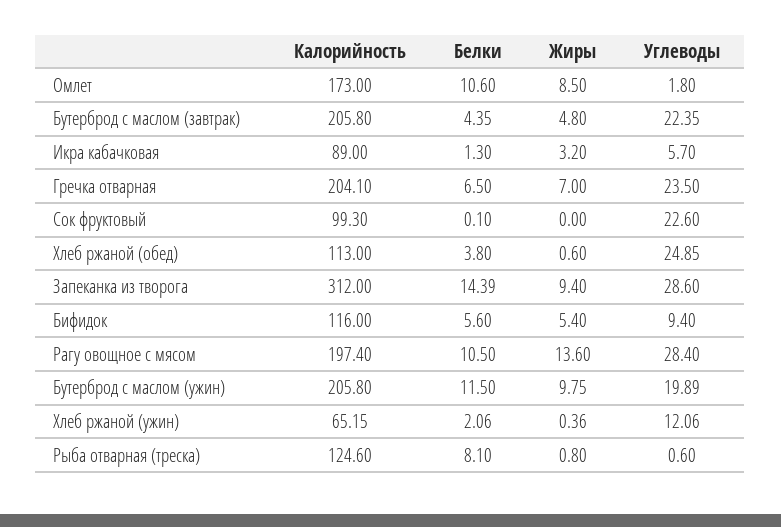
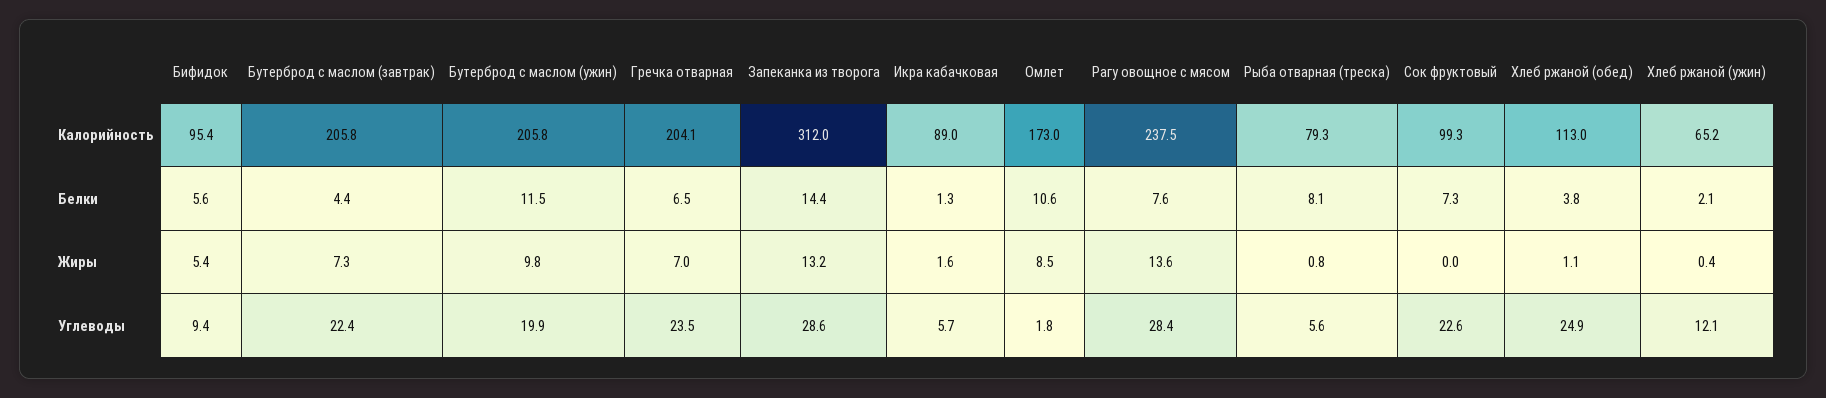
Жиры, Бутерброд с маслом (завтрак): 4.8 -> 7.3
Жиры, Икра кабачковая: 3.2 -> 1.6
Белки, Сок фруктовый: 0.1 -> 7.3
Жиры, Хлеб ржаной (обед): 0.6 -> 1.1
Жиры, Запеканка из творога: 9.4 -> 13.2
Калорийность, Бифидок: 116 -> 95.4
Калорийность, Рагу овощное с мясом: 197.4 -> 237.5
Белки, Рагу овощное с мясом: 10.5 -> 7.6
Калорийность, Рыба отварная (треска): 124.6 -> 79.3
Углеводы, Рыба отварная (треска): 0.6 -> 5.6

